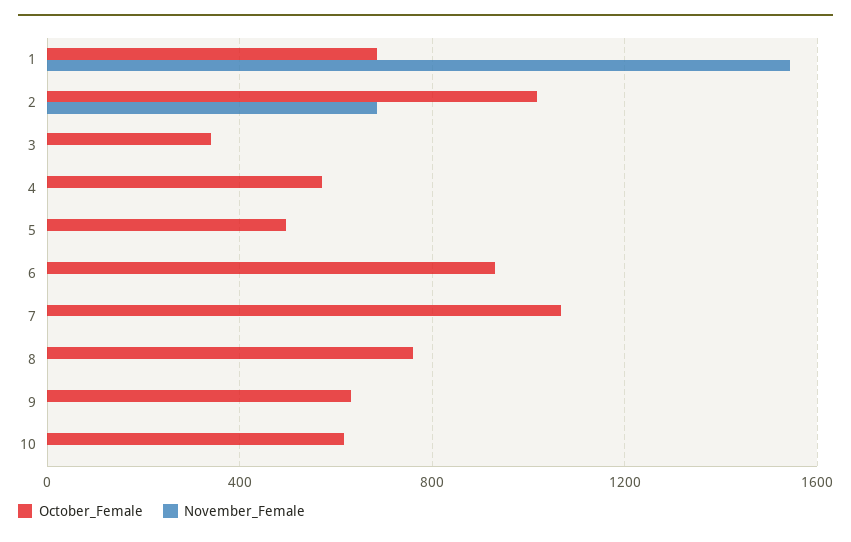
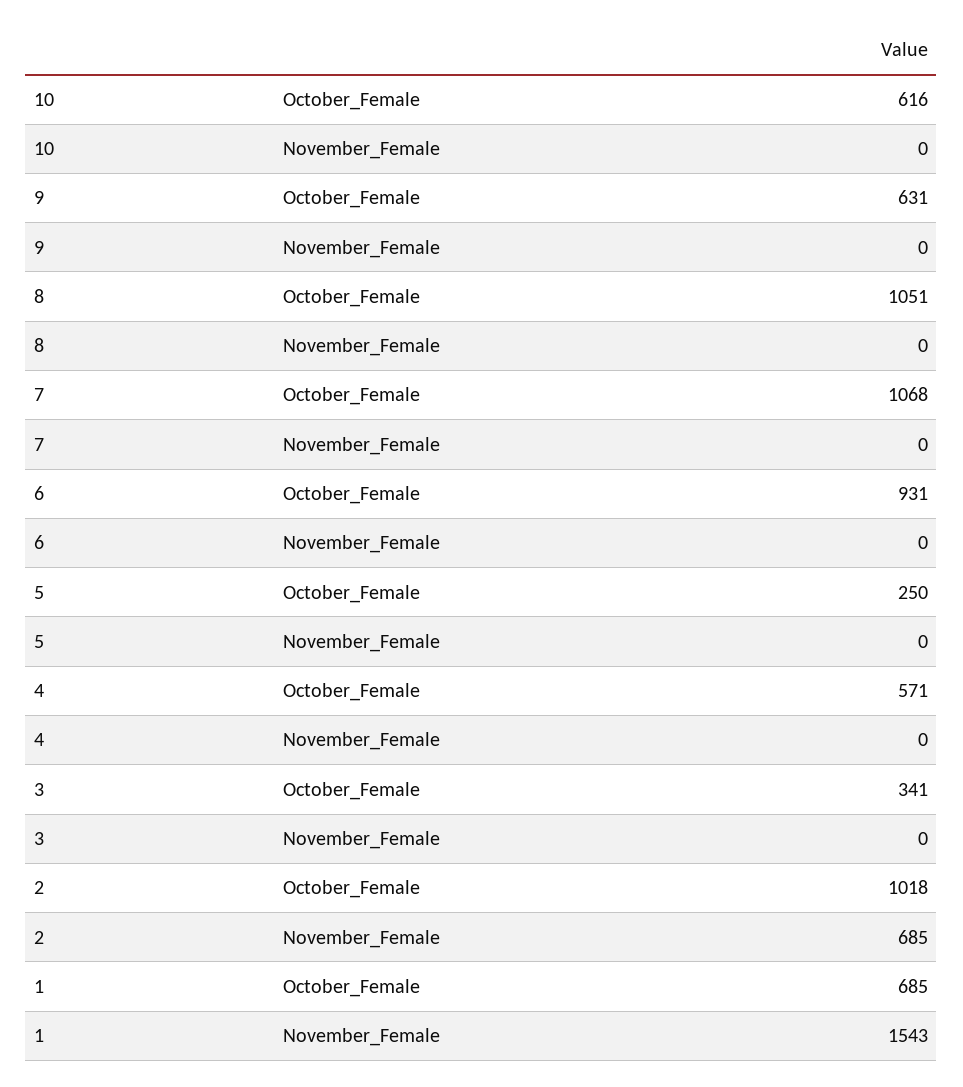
October_Female, 5: 500 -> 250
October_Female, 8: 750 -> 1051

